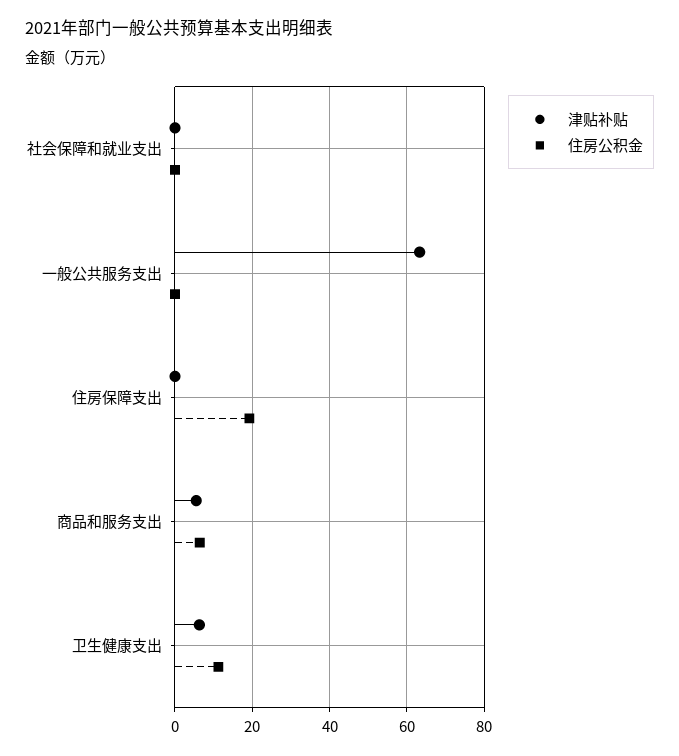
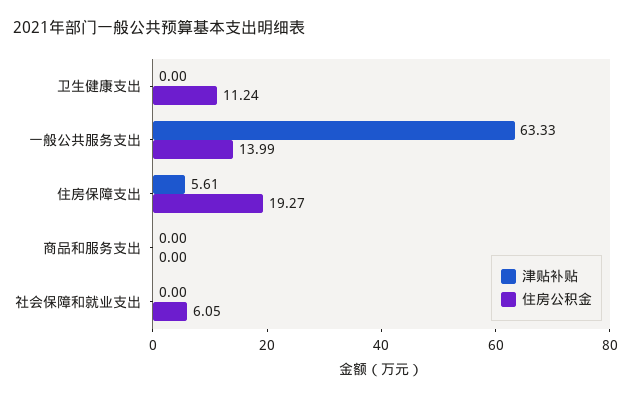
住房公积金, 社会保障和就业支出: 0 -> 6.05
住房公积金, 一般公共服务支出: 0 -> 13.99
津贴补贴, 住房保障支出: 0 -> 5.61
津贴补贴, 商品和服务支出: 6 -> 0
住房公积金, 商品和服务支出: 6 -> 0
津贴补贴, 卫生健康支出: 6 -> 0

